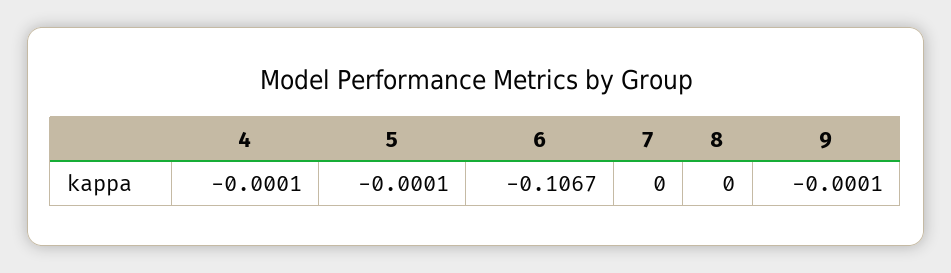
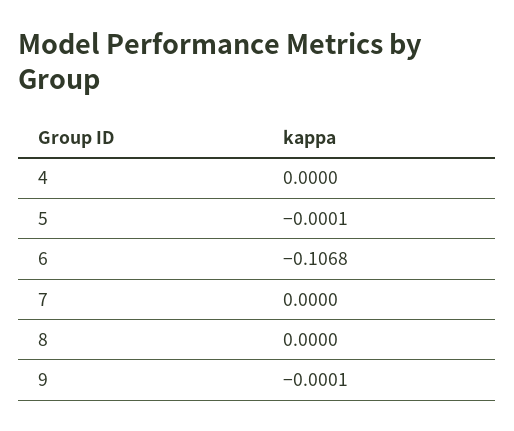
4: -0.0001 -> 0
6: -0.1067 -> -0.1068

